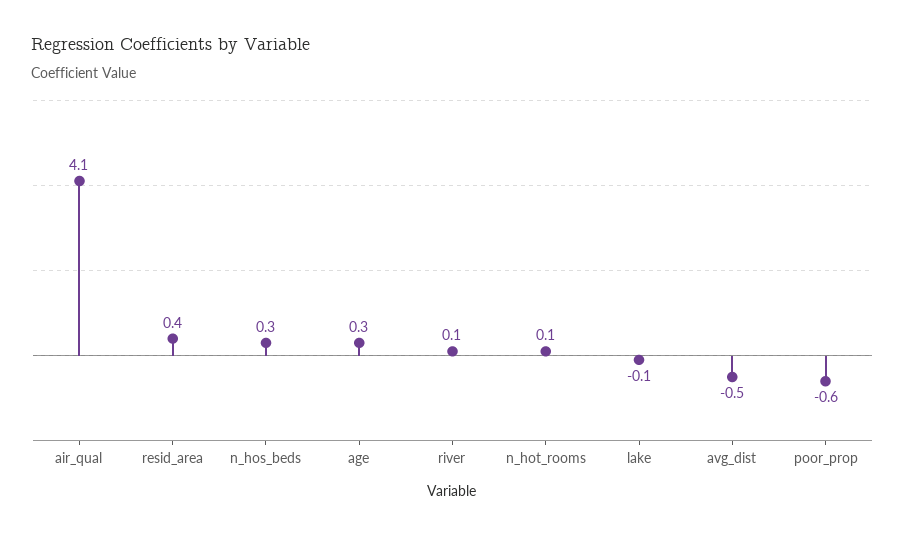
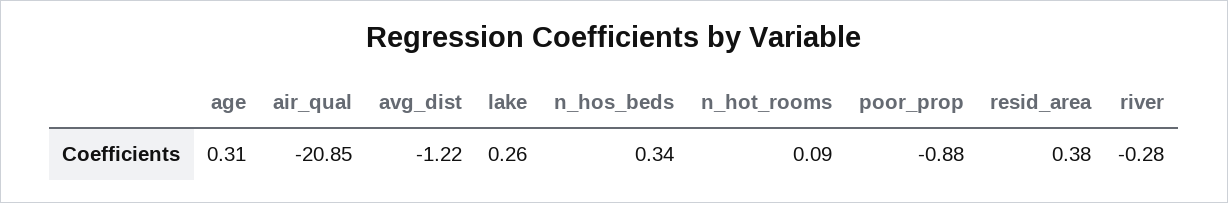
air_qual: 4.1 -> -20.85
river: 0.1 -> -0.28
lake: -0.1 -> 0.26
avg_dist: -0.5 -> -1.22
poor_prop: -0.6 -> -0.88

